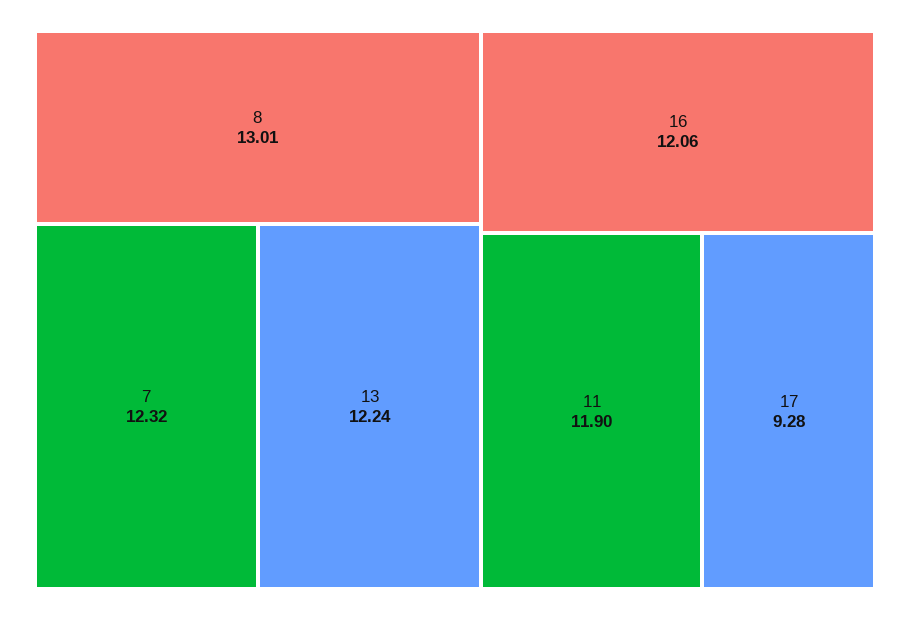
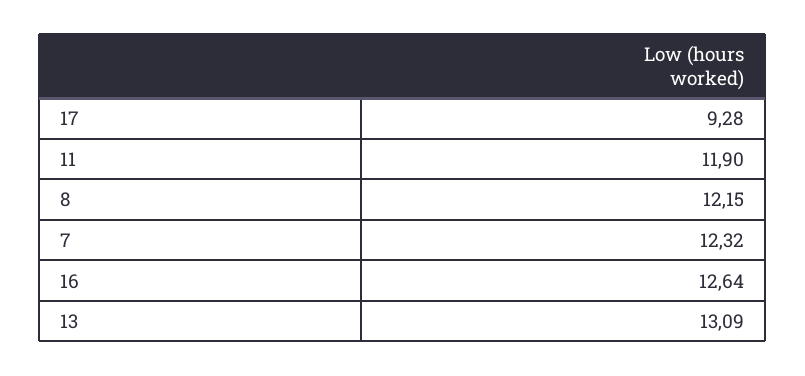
8: 13.01 -> 12.15
13: 12.24 -> 13.09
16: 12.06 -> 12.64

